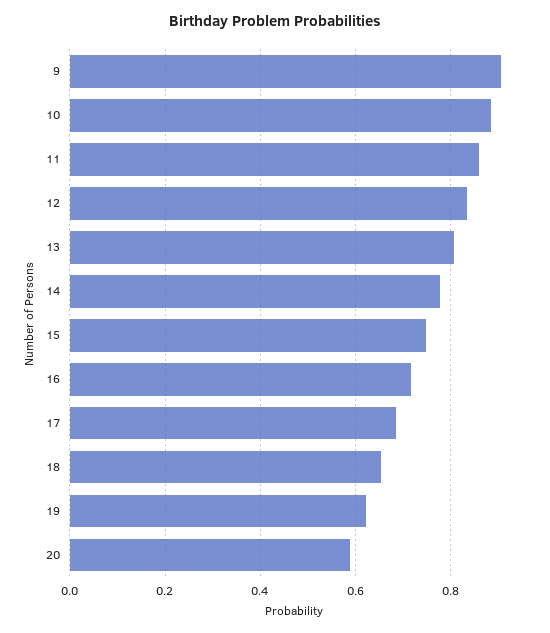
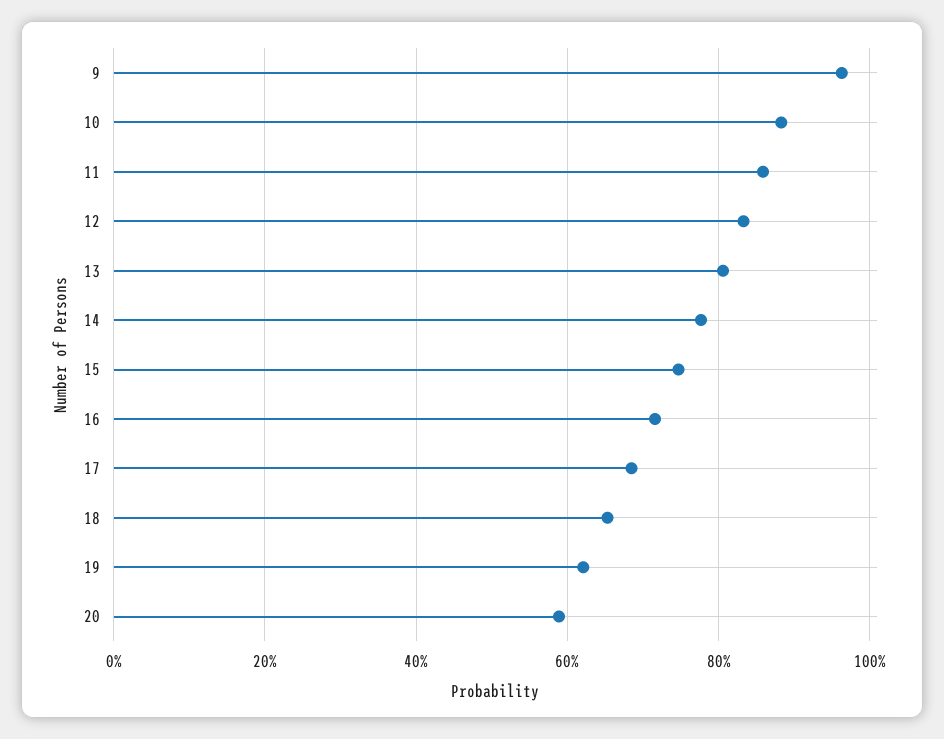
9: 0.9 -> 0.96

